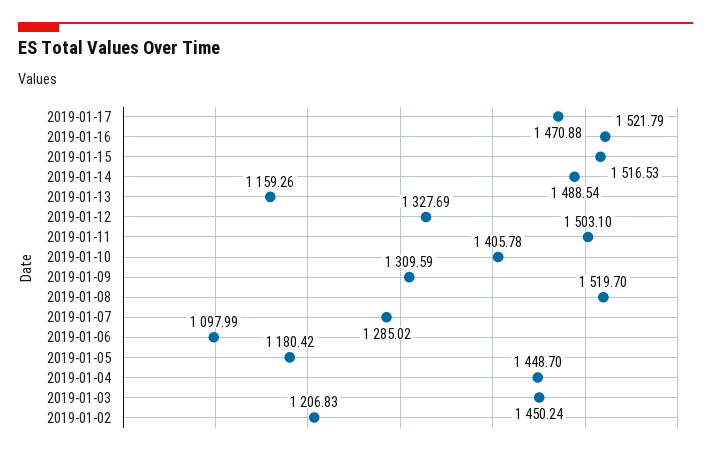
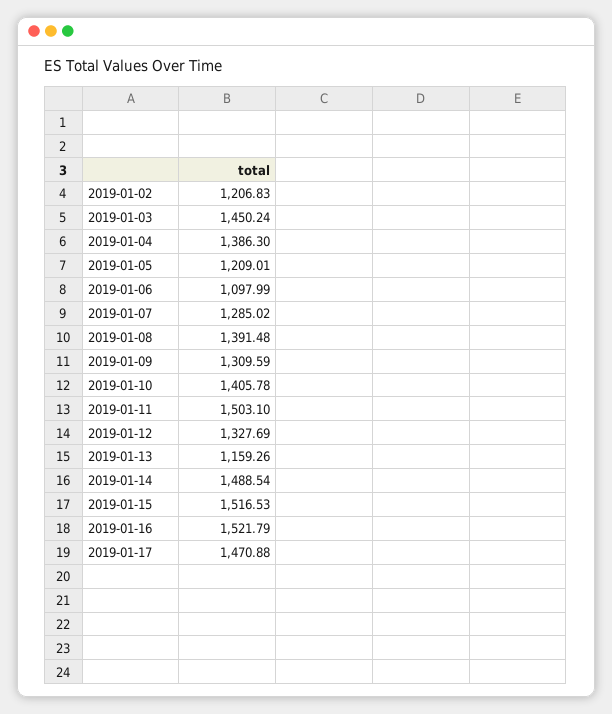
2019-01-08: 1519.7 -> 1391.48
2019-01-05: 1180.42 -> 1209.01
2019-01-04: 1448.7 -> 1386.3

